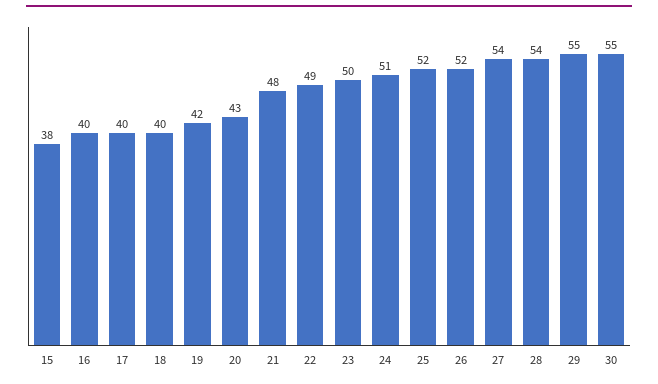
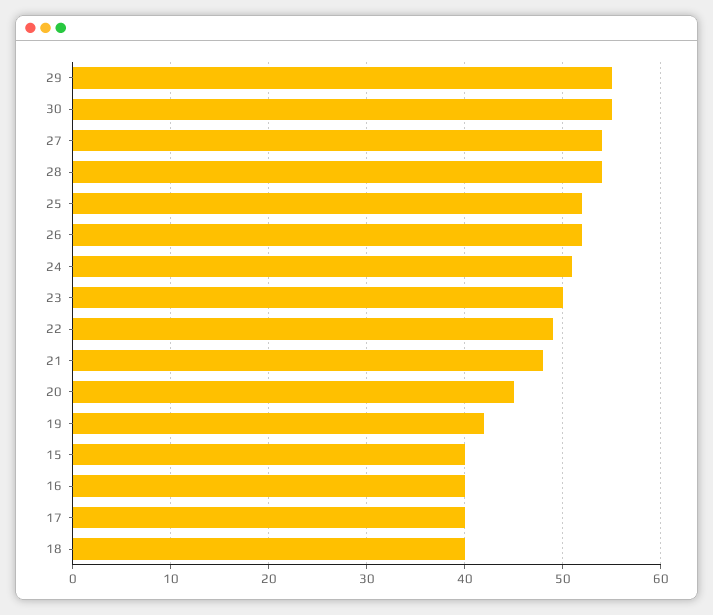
15: 38 -> 40
20: 43 -> 45

